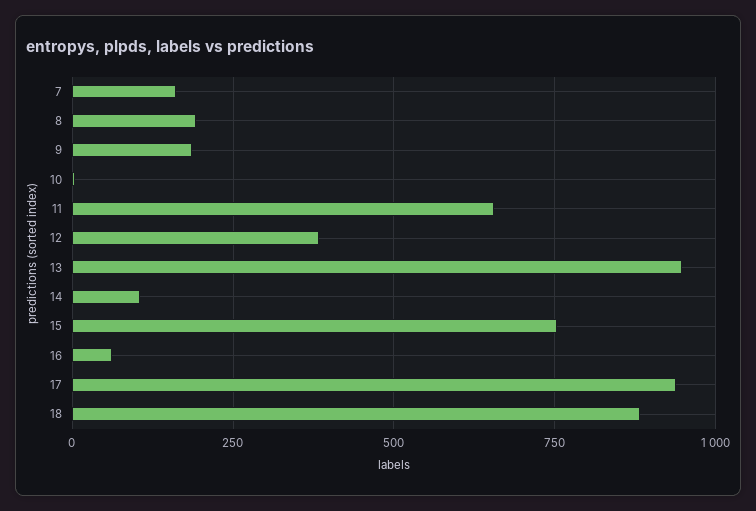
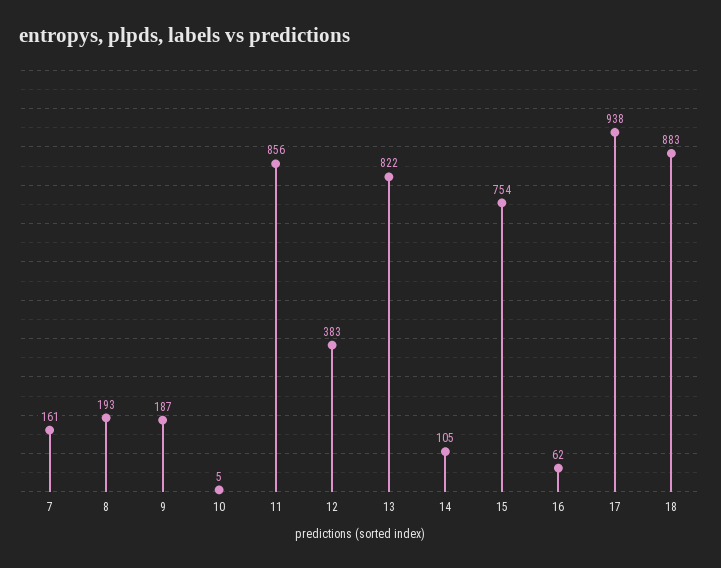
11: 650 -> 856
13: 950 -> 822

